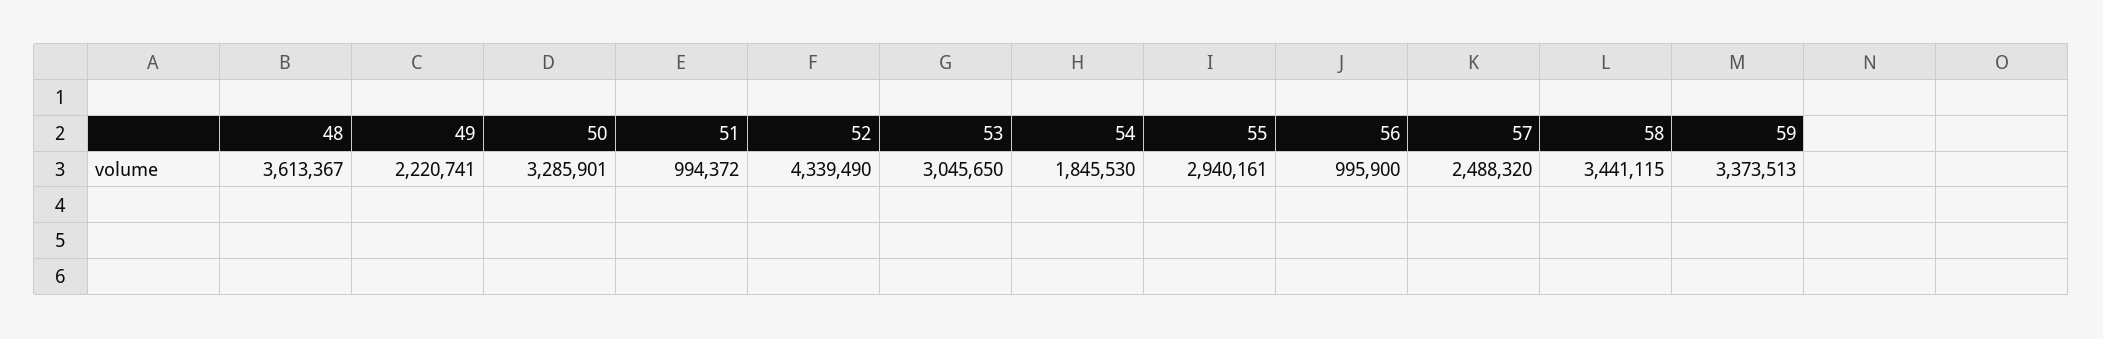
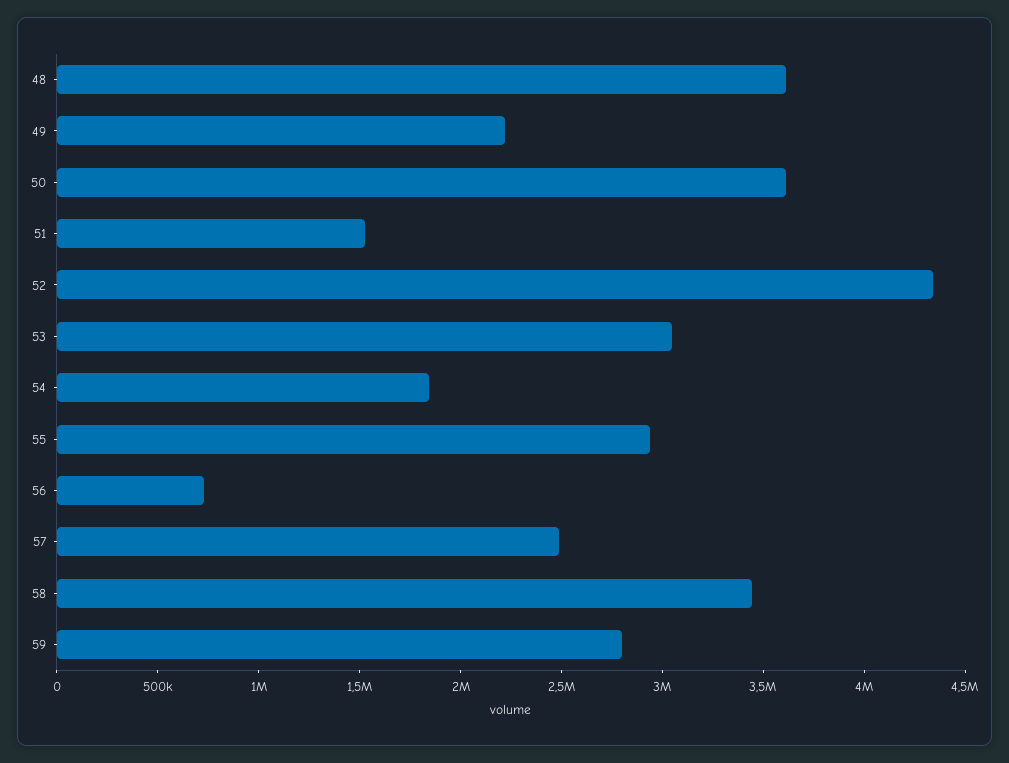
50: 3285901 -> 3600000
51: 994372 -> 1500000
56: 995900 -> 700000
59: 3373513 -> 2800000

